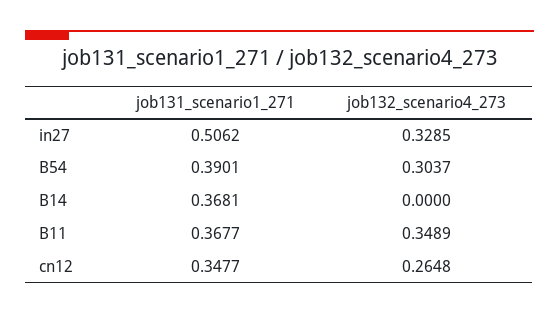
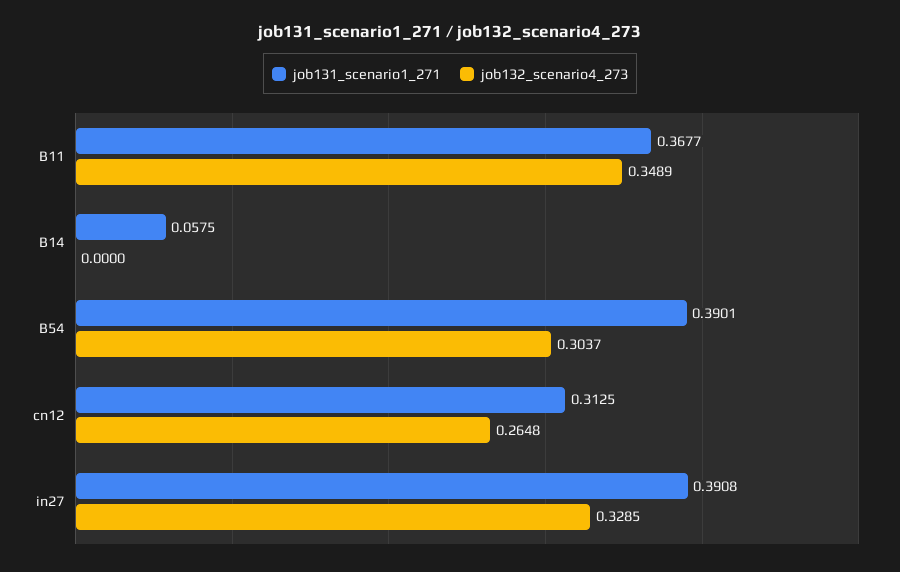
job131_scenario1_271, in27: 0.5062 -> 0.3908
job131_scenario1_271, B14: 0.3681 -> 0.0575
job131_scenario1_271, cn12: 0.3477 -> 0.3125

